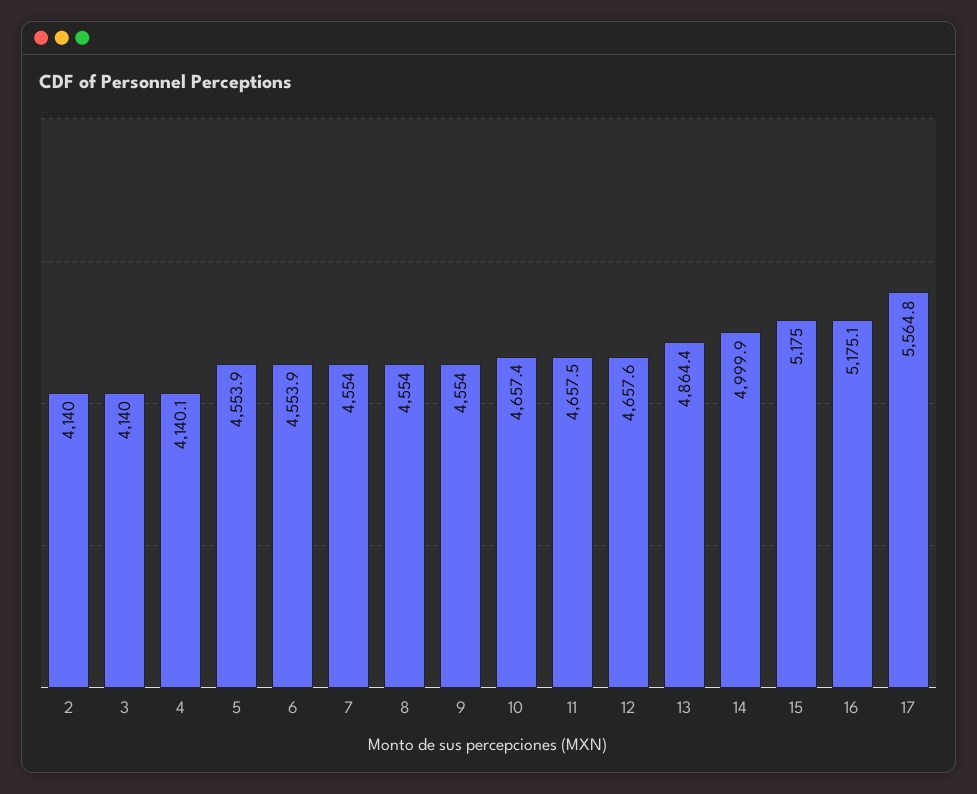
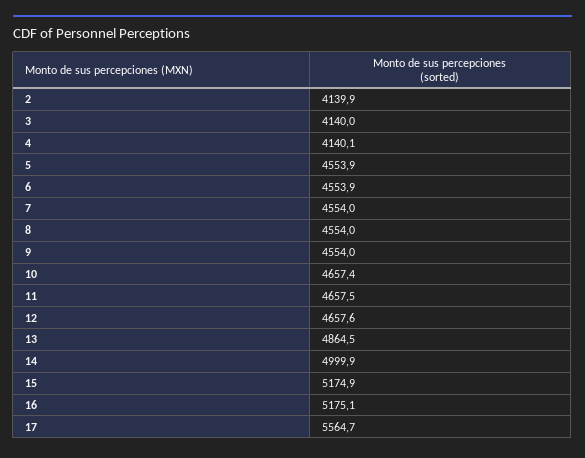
2: 4140 -> 4139.9
13: 4864.4 -> 4864.5
15: 5175 -> 5174.9
17: 5564.8 -> 5564.7

